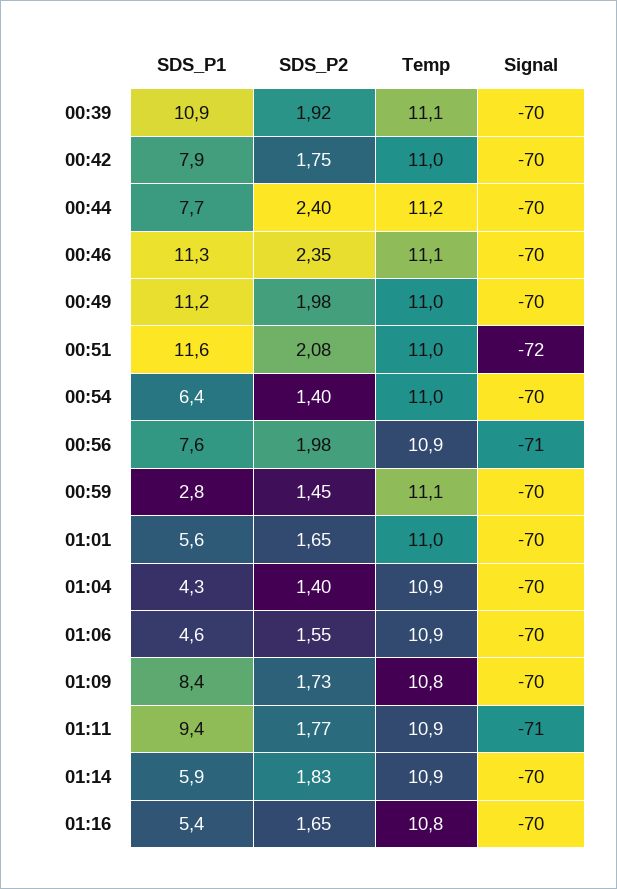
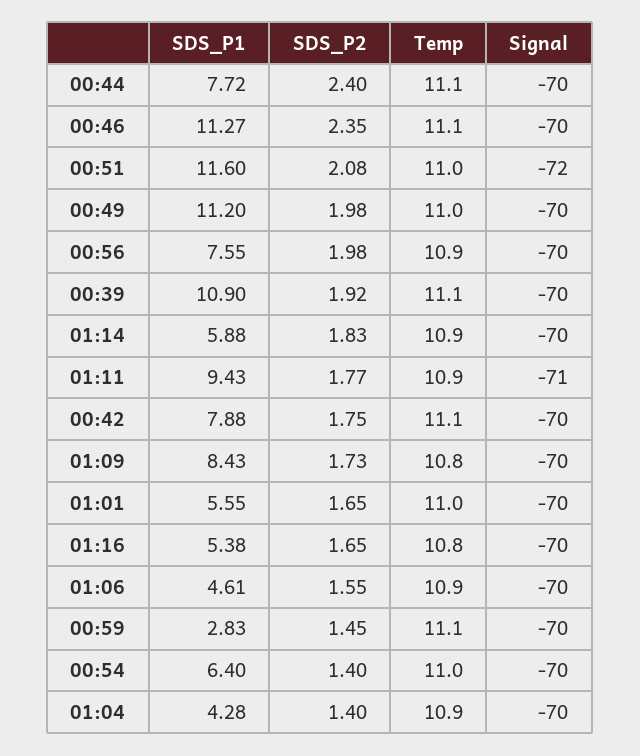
Temp, 00:42: 11 -> 11.1
Temp, 00:44: 11.2 -> 11.1
Signal, 00:56: -71 -> -70

